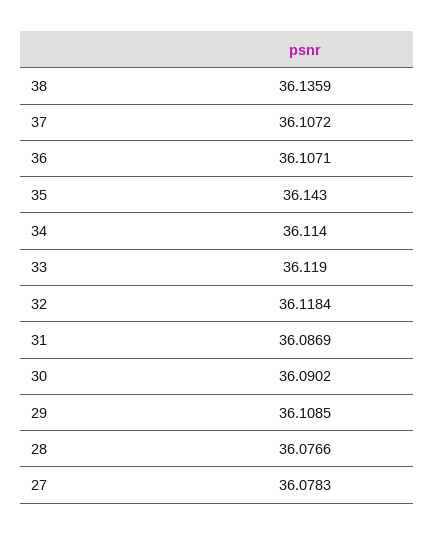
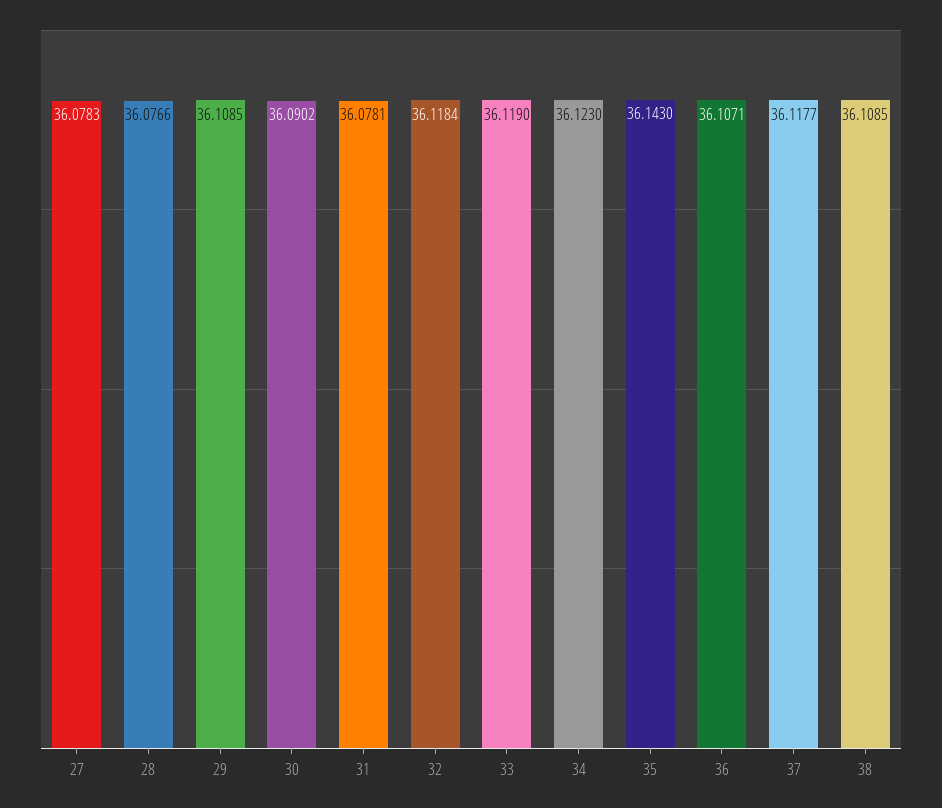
38: 36.1359 -> 36.1085
37: 36.1072 -> 36.1177
34: 36.114 -> 36.123
31: 36.0869 -> 36.0781

